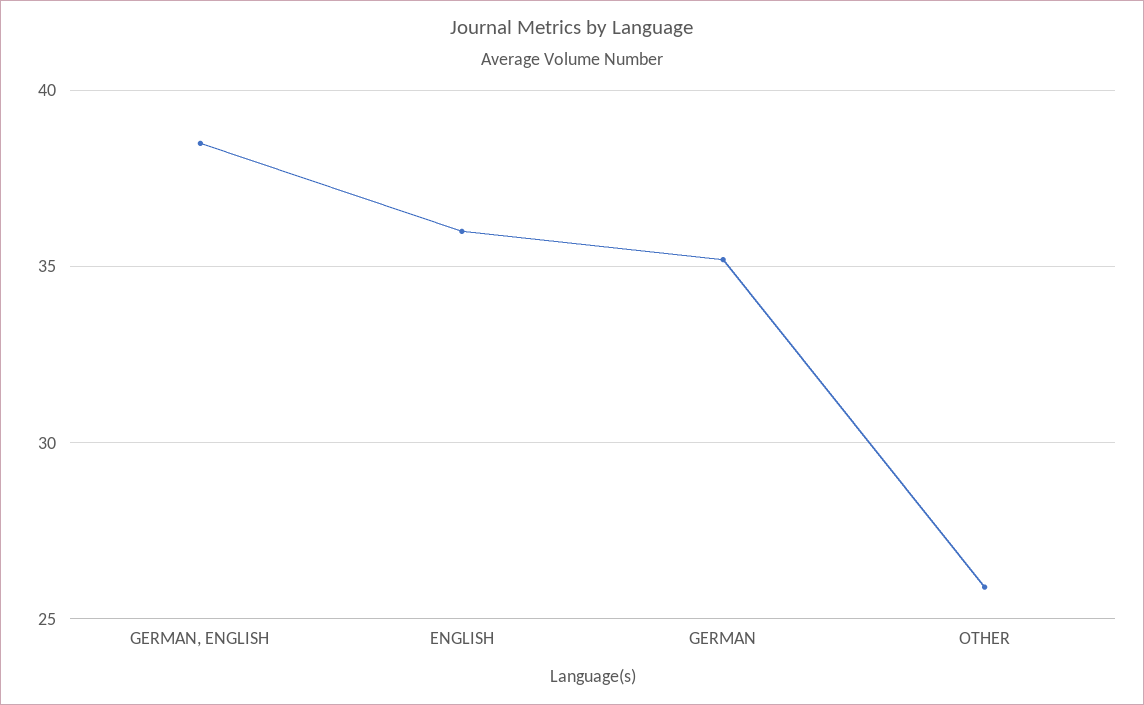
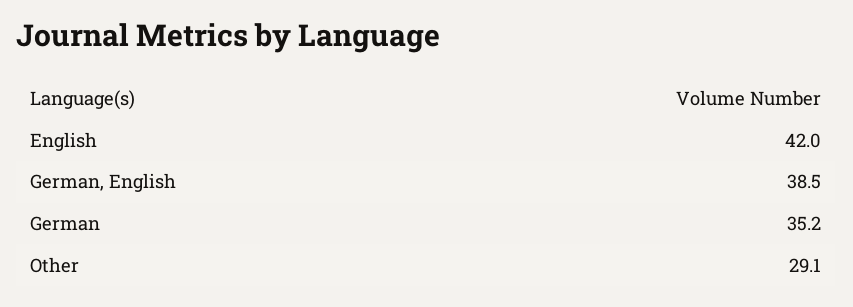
ENGLISH: 36 -> 42
OTHER: 26 -> 29.1

